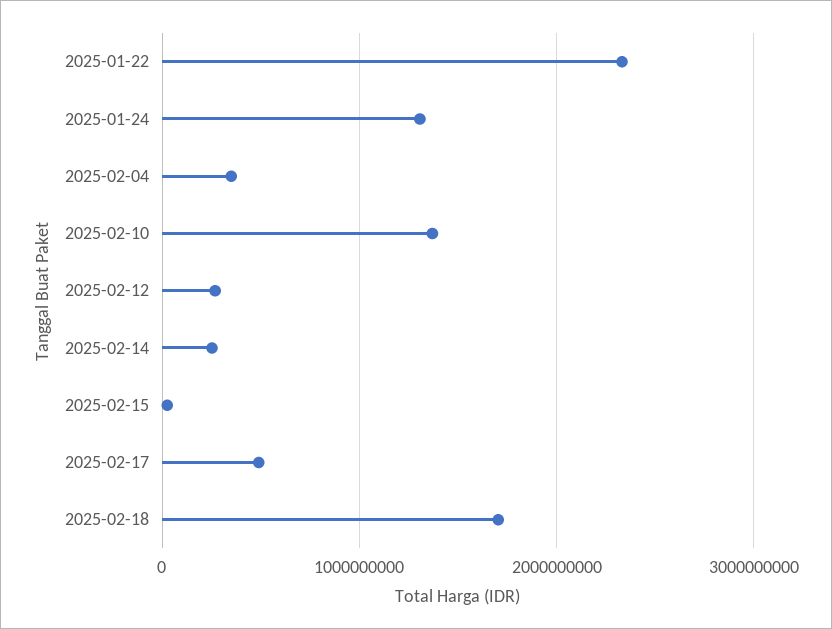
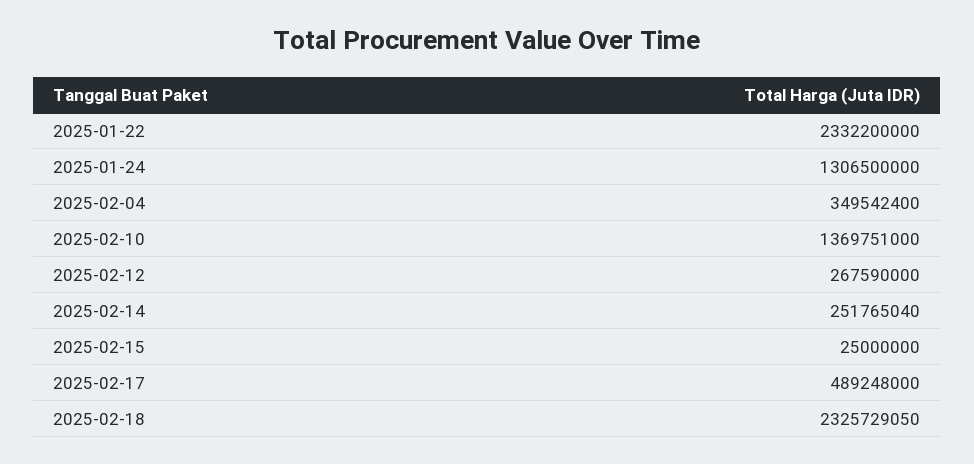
2025-02-18: 1700000000 -> 2325729050

